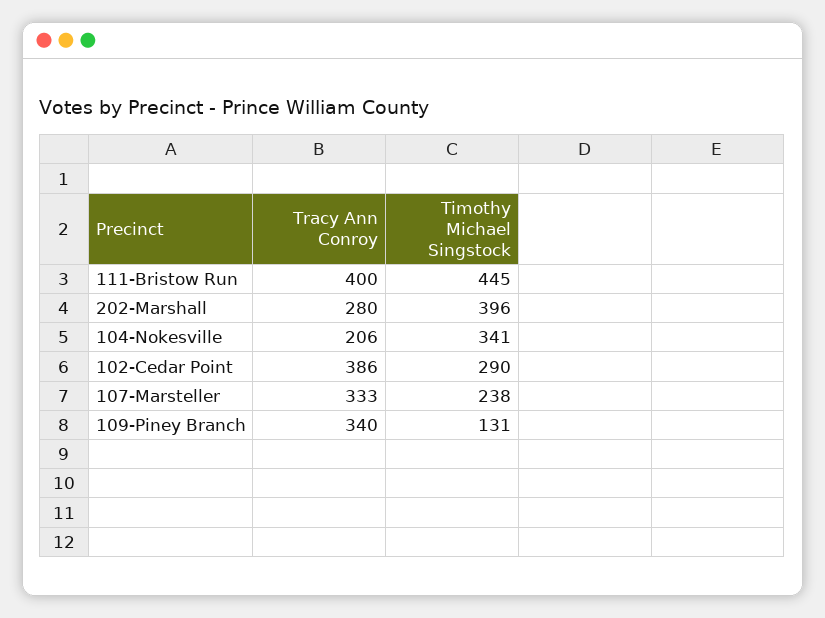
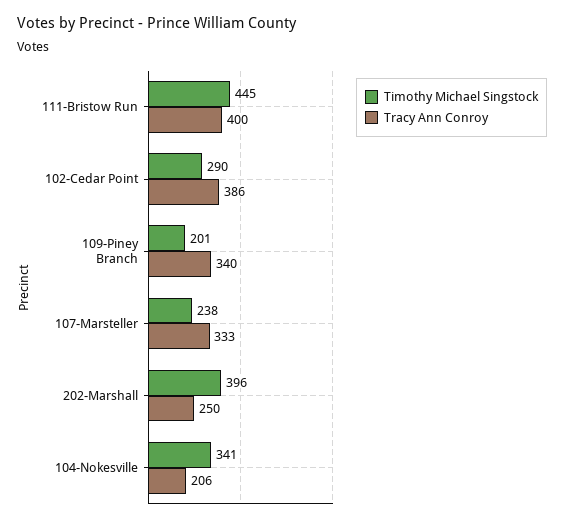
Tracy Ann Conroy, 202-Marshall: 280 -> 250
Timothy Michael Singstock, 109-Piney Branch: 131 -> 201

